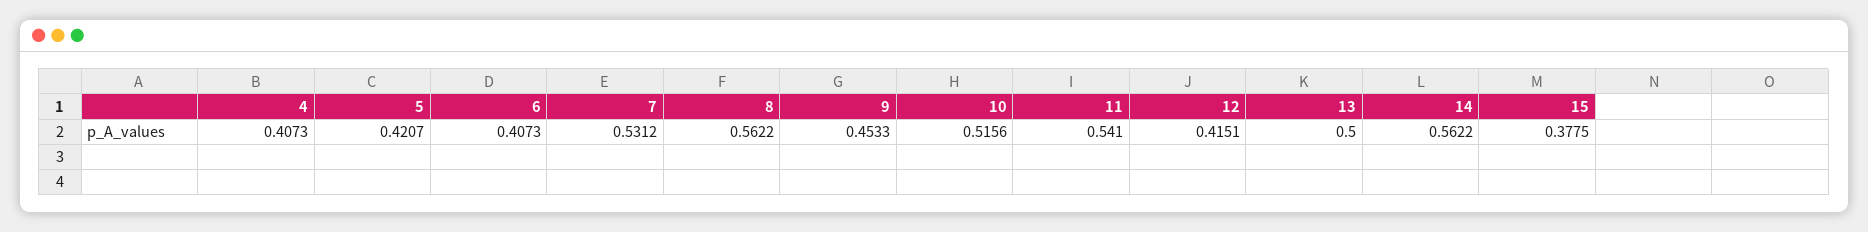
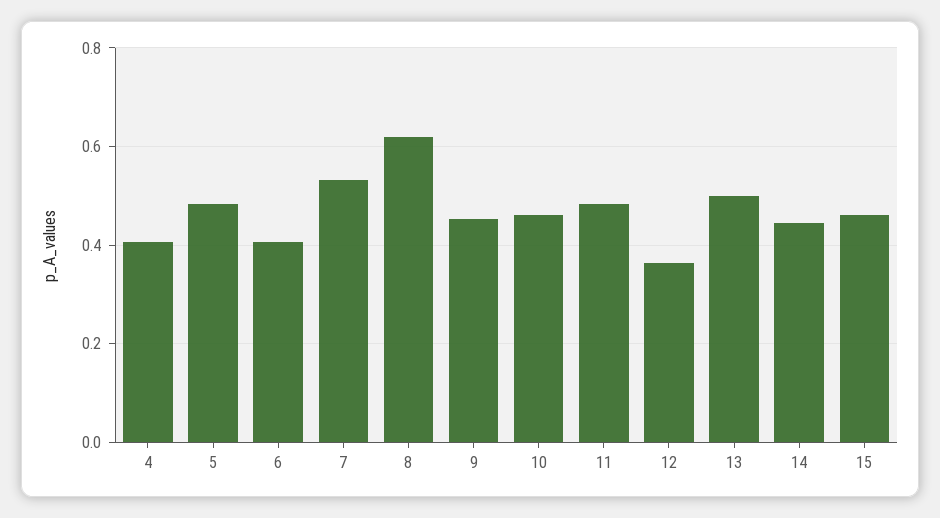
5: 0.4207 -> 0.48
8: 0.5622 -> 0.62
10: 0.5156 -> 0.46
11: 0.541 -> 0.48
12: 0.4151 -> 0.36
14: 0.5622 -> 0.44
15: 0.3775 -> 0.46

